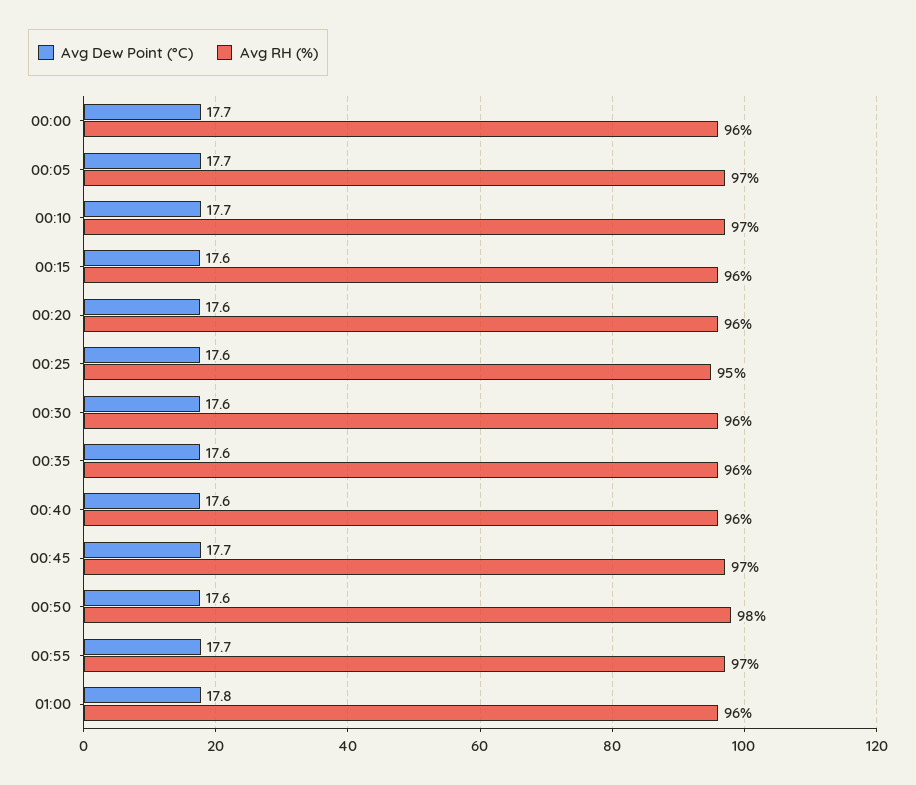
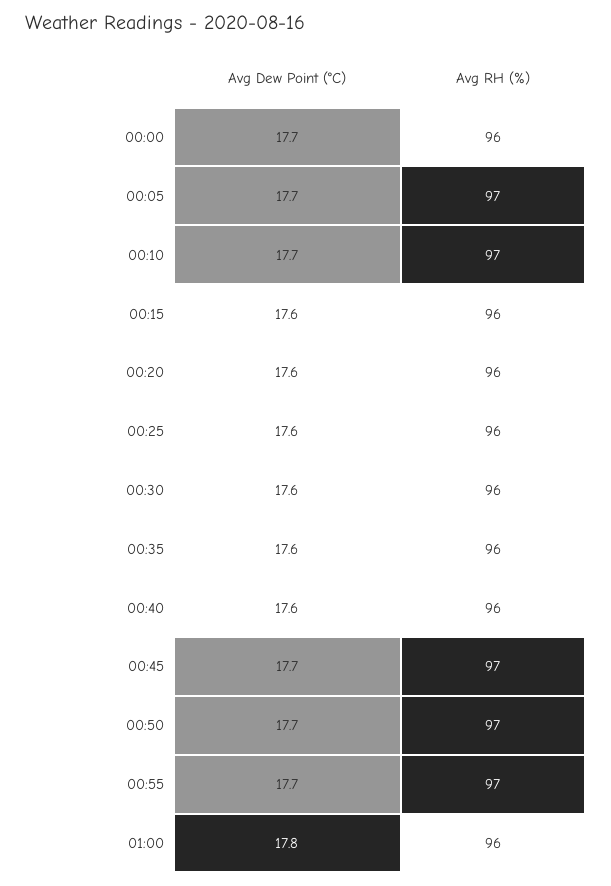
Avg RH (%), 00:25: 95 -> 96
Avg Dew Point (°C), 00:50: 17.6 -> 17.7
Avg RH (%), 00:50: 98 -> 97

